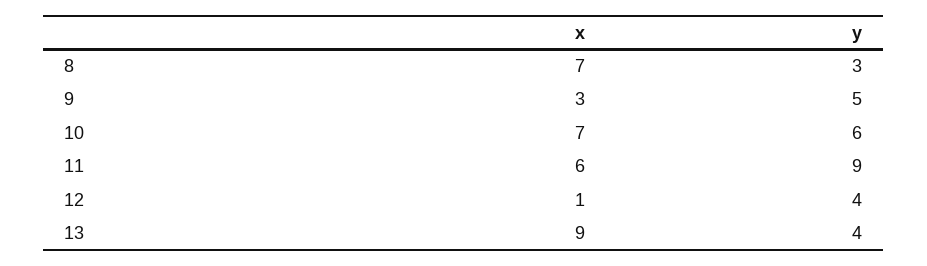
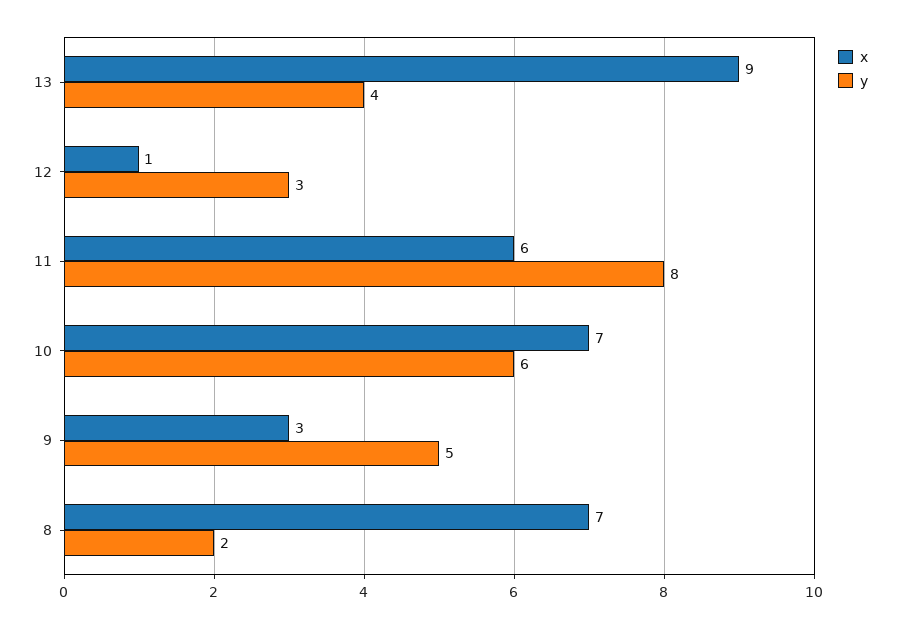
y, 8: 3 -> 2
y, 11: 9 -> 8
y, 12: 4 -> 3

